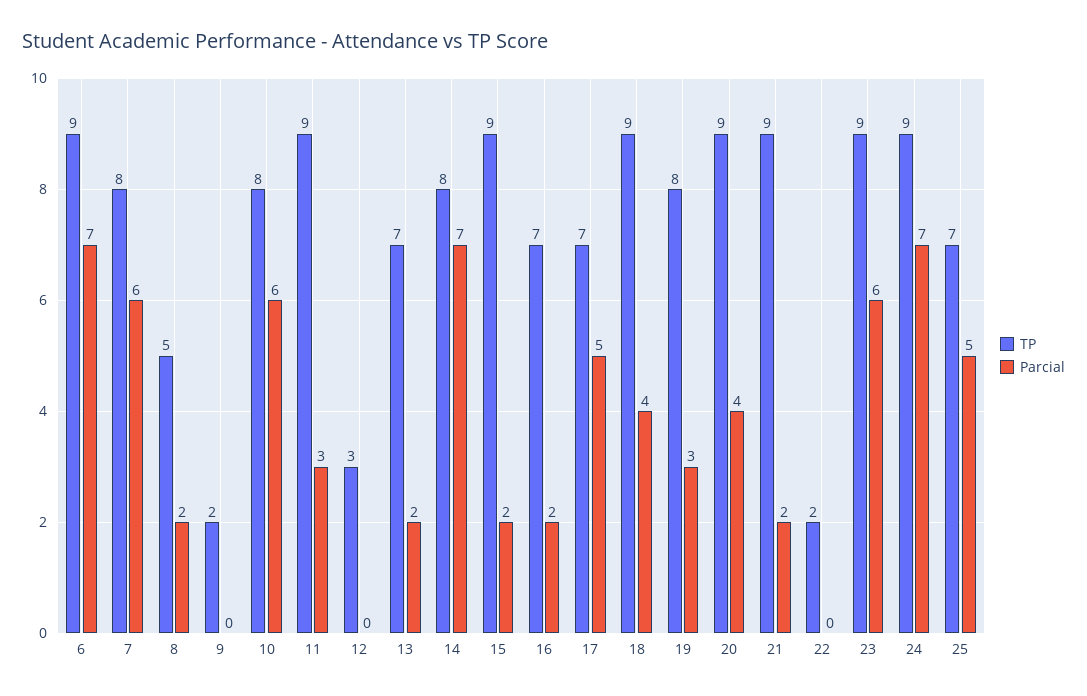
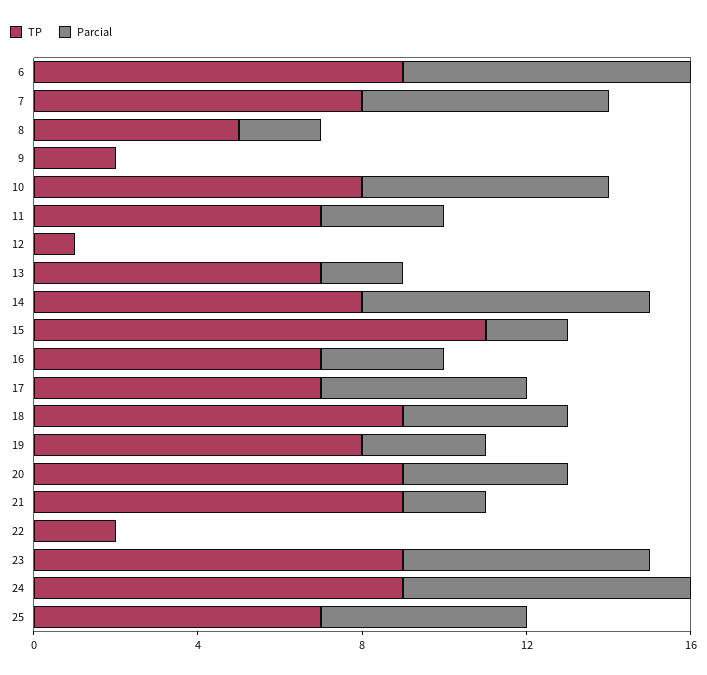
TP, 11: 9 -> 7
TP, 12: 3 -> 1
TP, 15: 9 -> 11
Parcial, 16: 2 -> 3

